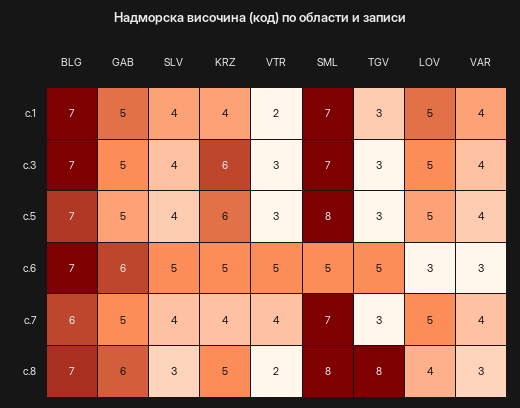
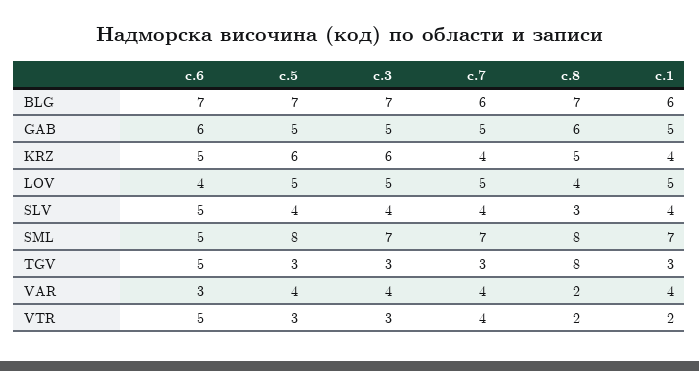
BLG, с.1: 7 -> 6
LOV, с.6: 3 -> 4
VAR, с.8: 3 -> 2

